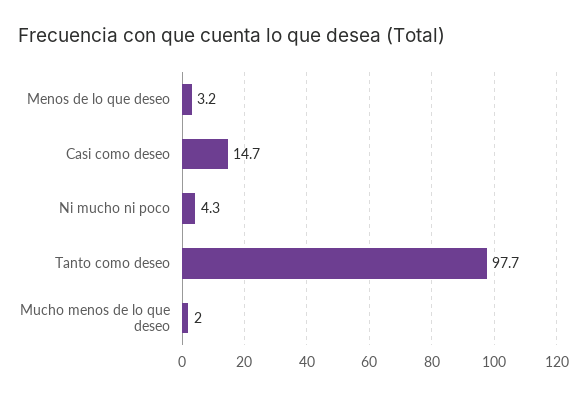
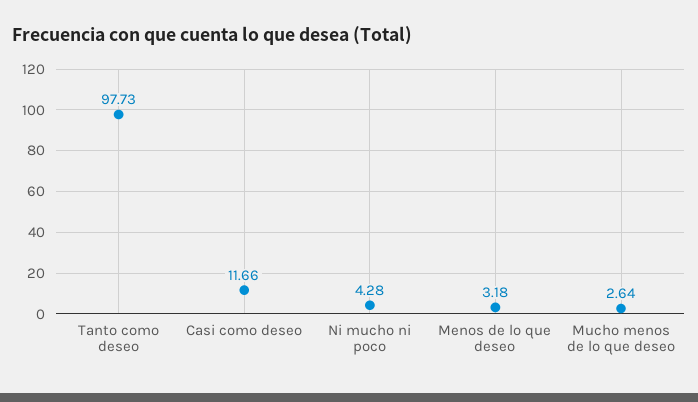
Casi como deseo: 14.7 -> 11.66
Mucho menos de lo que deseo: 2 -> 2.64

